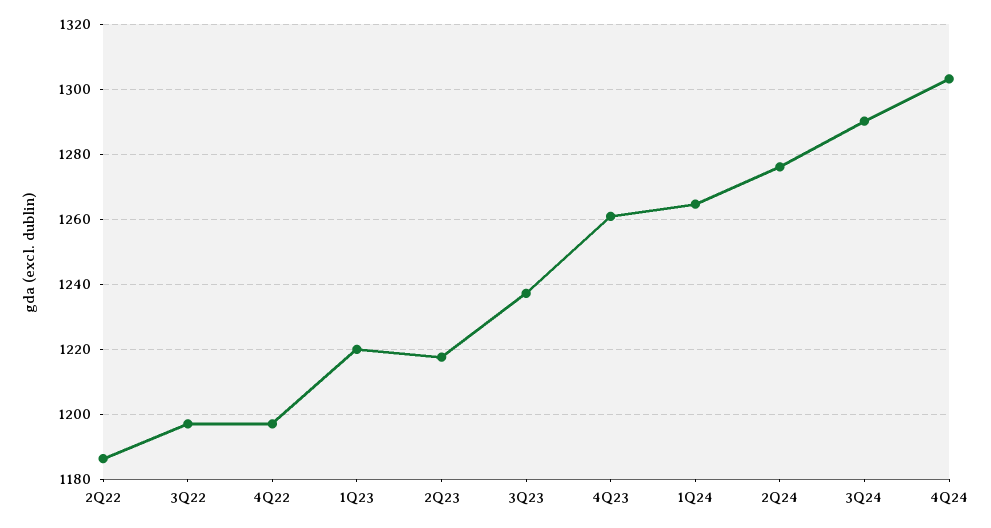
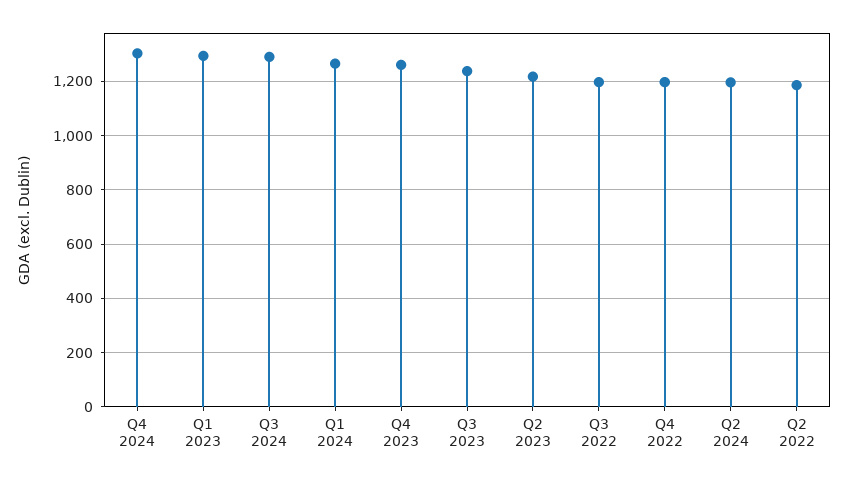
1Q23: 1220 -> 1300
2Q24: 1276 -> 1200

